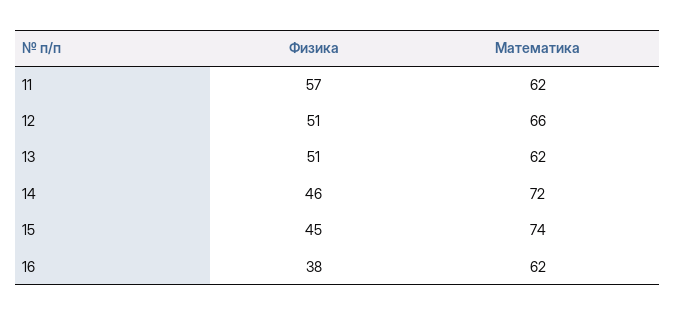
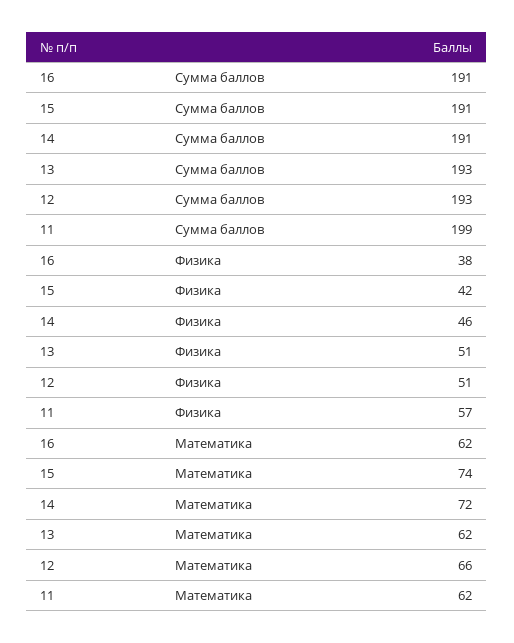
Физика, 15: 45 -> 42
Сумма баллов, 16: none -> 191
Сумма баллов, 15: none -> 191
Сумма баллов, 14: none -> 191
Сумма баллов, 13: none -> 193
Сумма баллов, 12: none -> 193
Сумма баллов, 11: none -> 199

